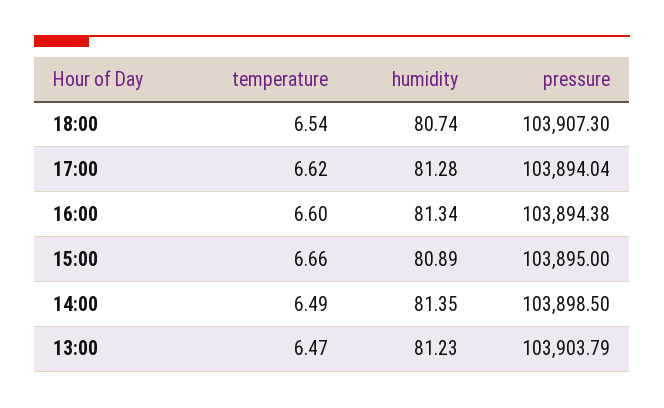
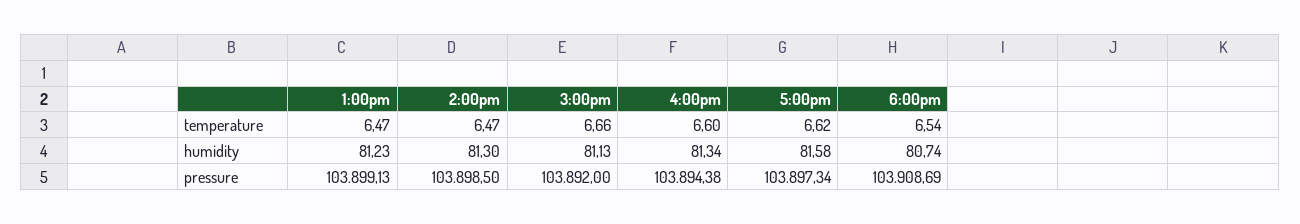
pressure, 18:00: 103907.3 -> 103908.69
humidity, 17:00: 81.28 -> 81.58
pressure, 17:00: 103894.04 -> 103897.34
humidity, 15:00: 80.89 -> 81.13
pressure, 15:00: 103895 -> 103892
temperature, 14:00: 6.49 -> 6.47
humidity, 14:00: 81.35 -> 81.3
pressure, 13:00: 103903.79 -> 103899.13

